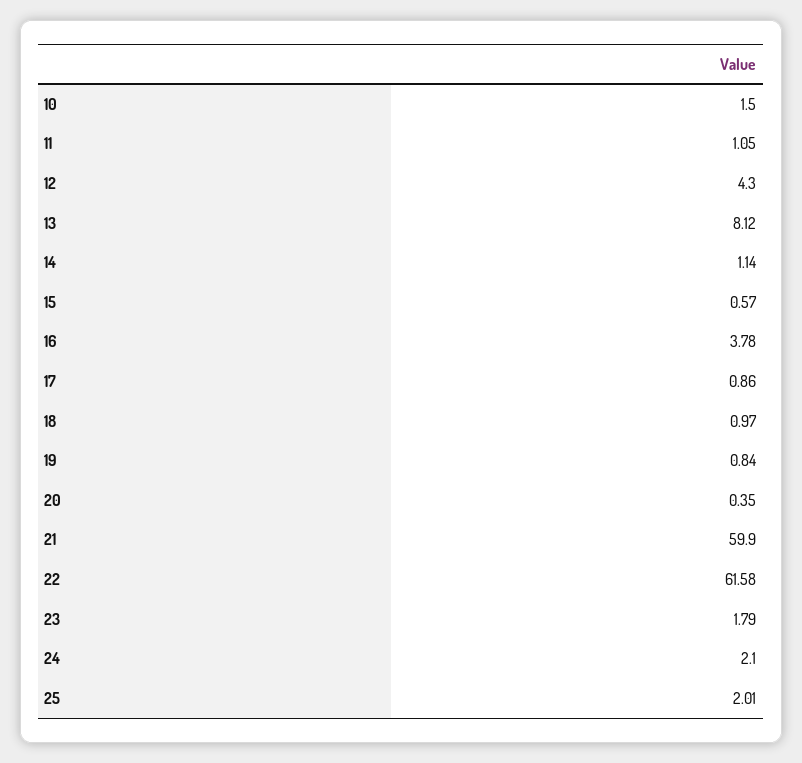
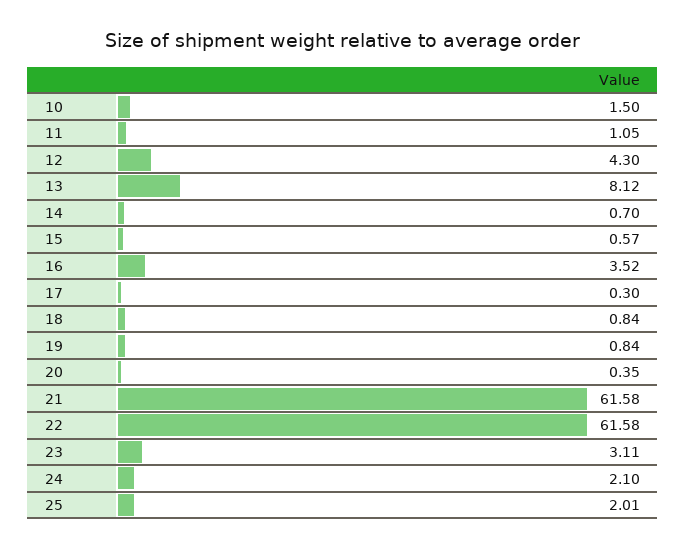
14: 1.14 -> 0.7
16: 3.78 -> 3.52
17: 0.86 -> 0.3
18: 0.97 -> 0.84
21: 59.9 -> 61.58
23: 1.79 -> 3.11

